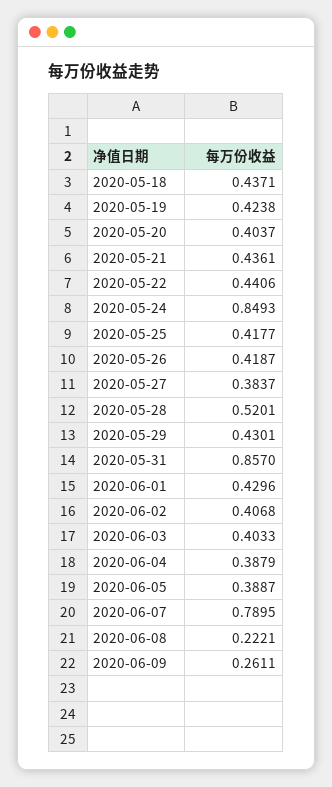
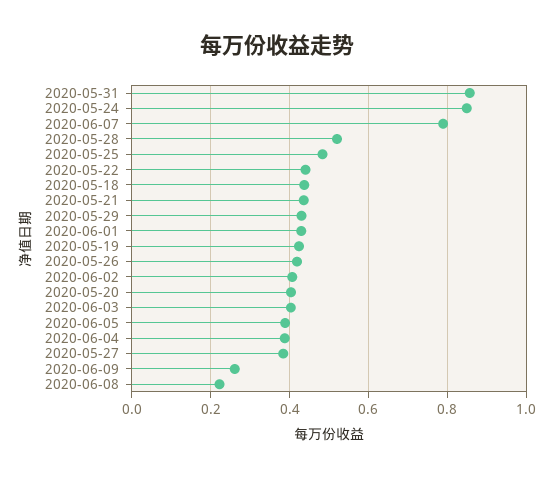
2020-05-25: 0.4177 -> 0.48

